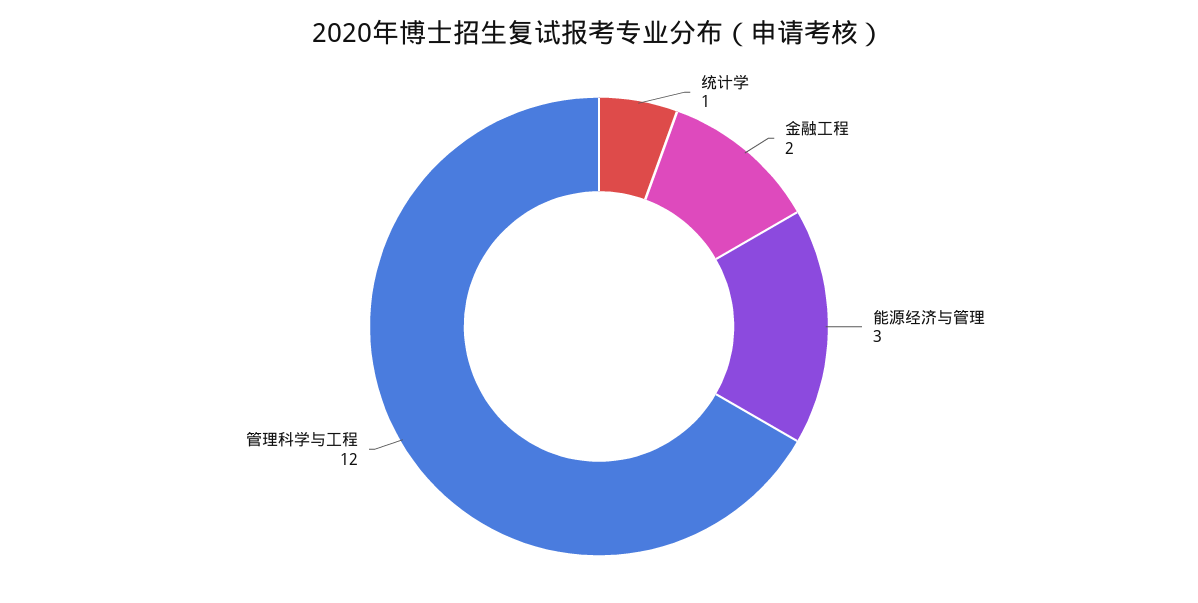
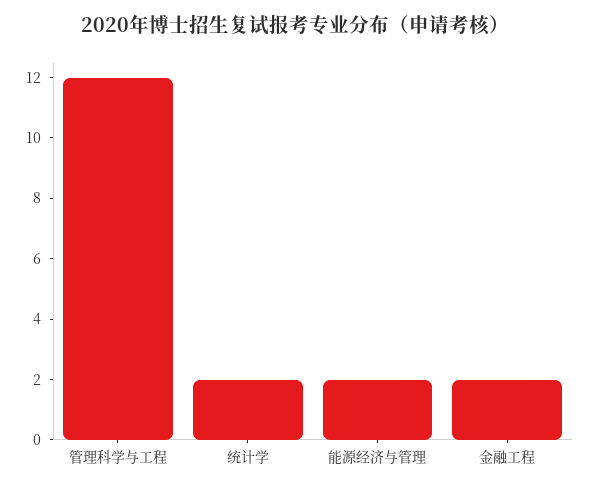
统计学: 1 -> 2
能源经济与管理: 3 -> 2

